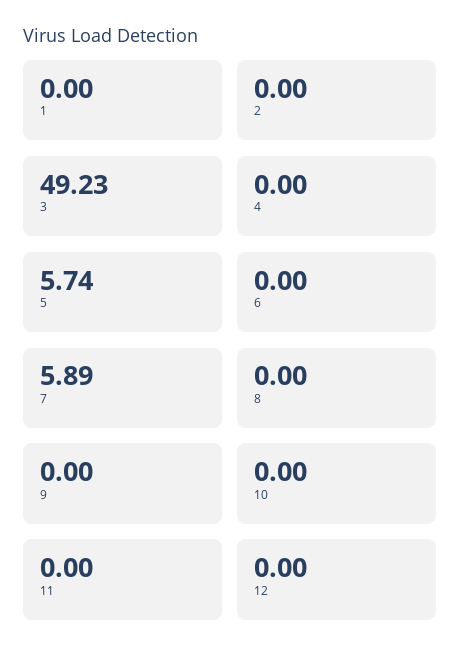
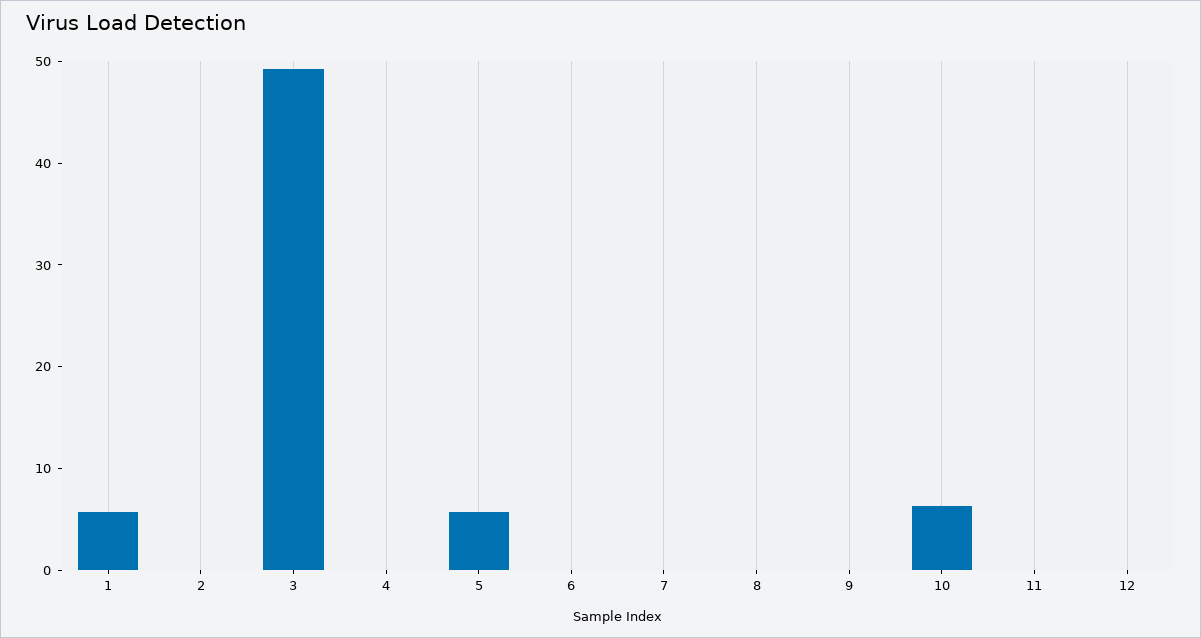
1: 0 -> 6
7: 5.89 -> 0
10: 0 -> 6

